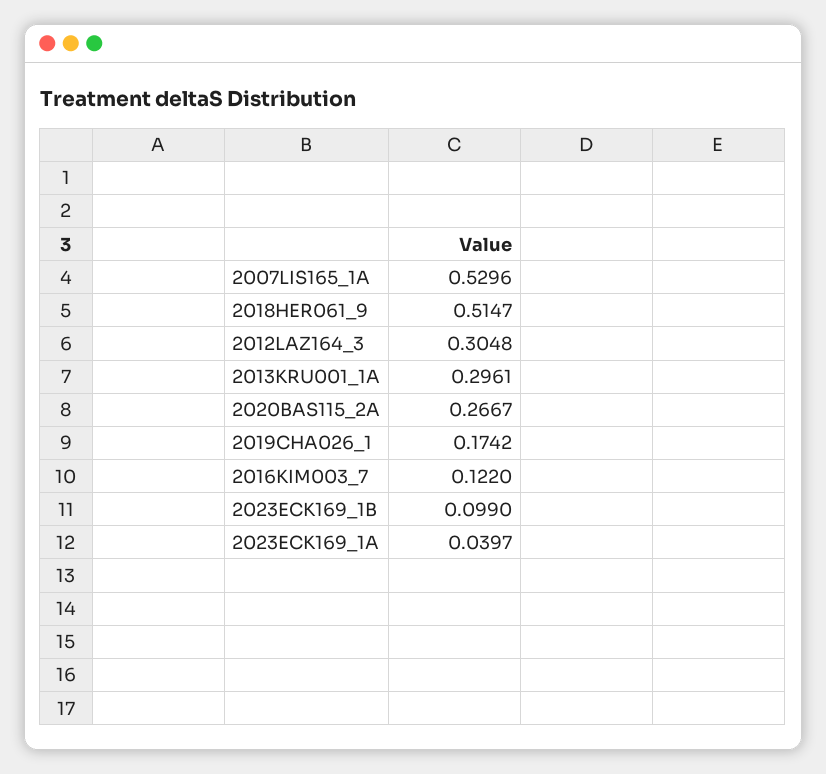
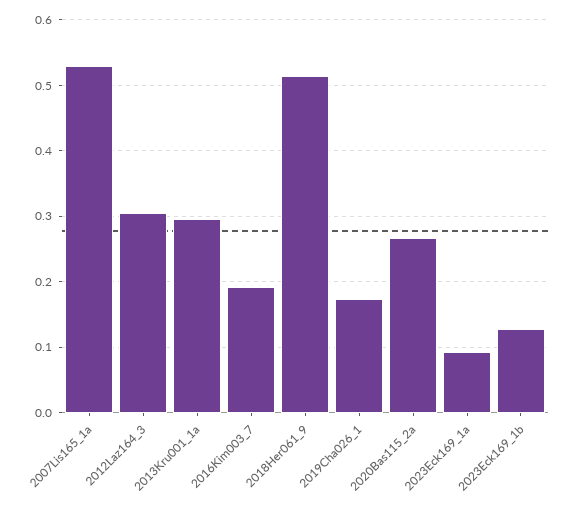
2016KIM003_7: 0.122 -> 0.19
2023ECK169_1B: 0.099 -> 0.13
2023ECK169_1A: 0.0397 -> 0.09

